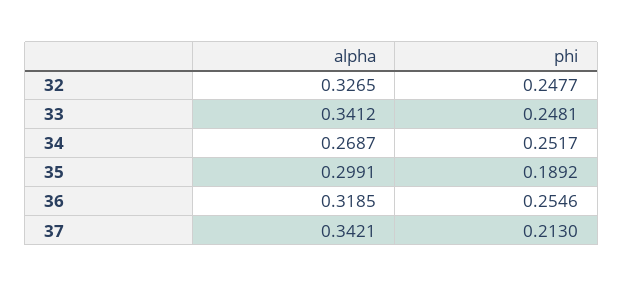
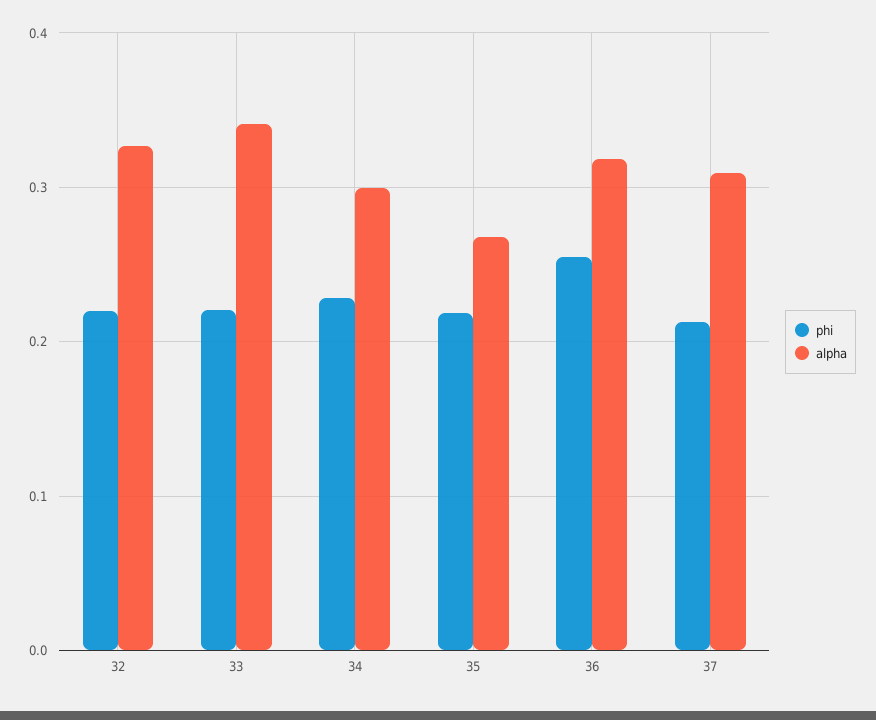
phi, 32: 0.2477 -> 0.22
phi, 33: 0.2481 -> 0.22
alpha, 34: 0.2687 -> 0.3
phi, 34: 0.2517 -> 0.23
alpha, 35: 0.2991 -> 0.27
phi, 35: 0.1892 -> 0.22
alpha, 37: 0.3421 -> 0.31

